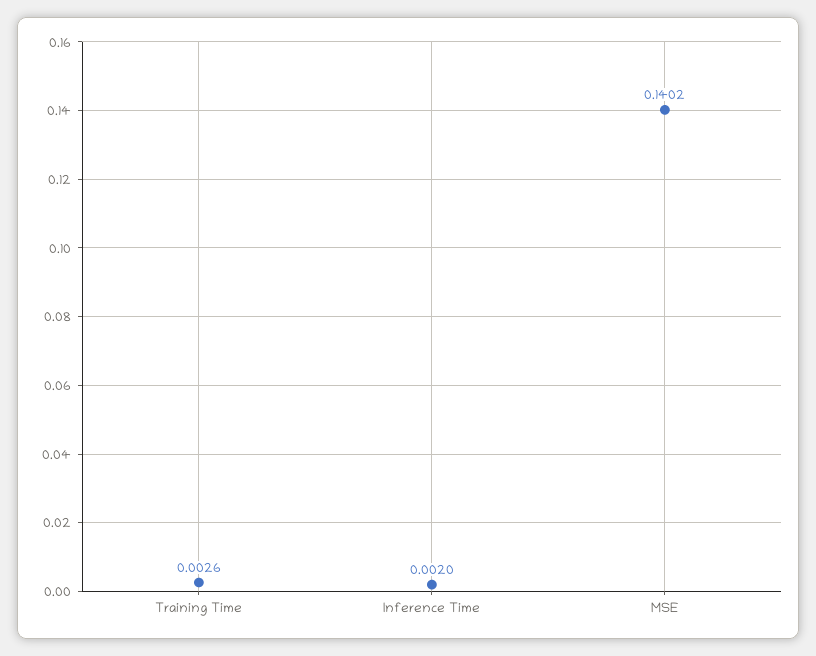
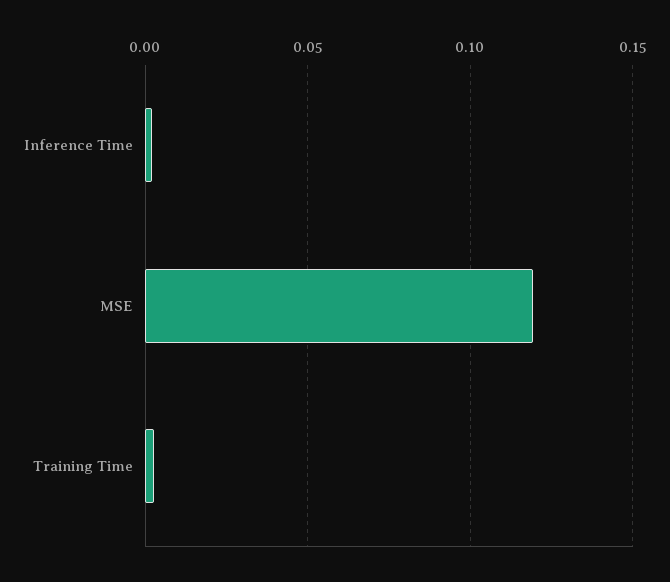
MSE: 0.1402 -> 0.12

